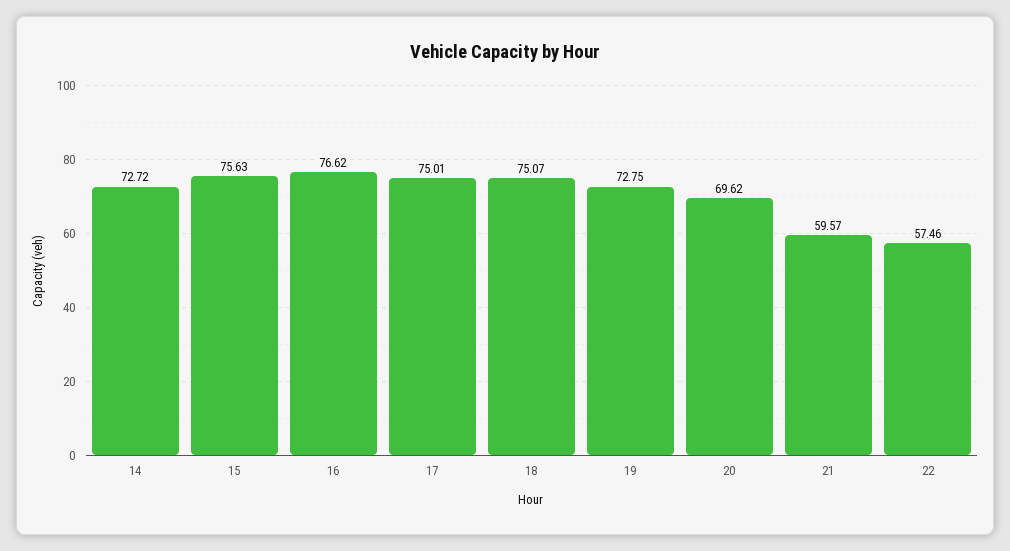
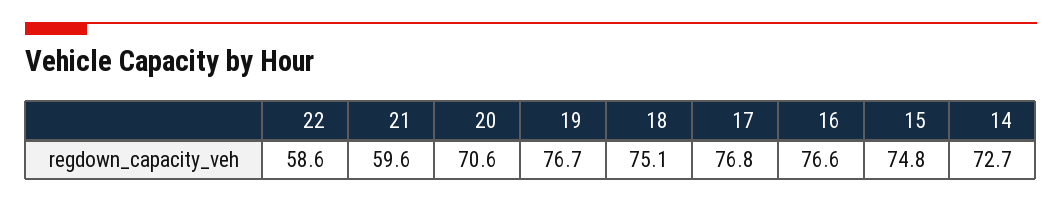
15: 75.63 -> 74.8
17: 75.01 -> 76.8
19: 72.75 -> 76.7
20: 69.62 -> 70.6
22: 57.46 -> 58.6

